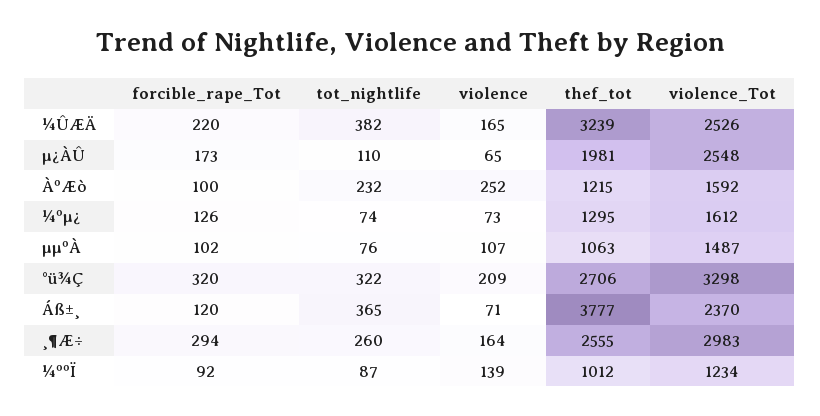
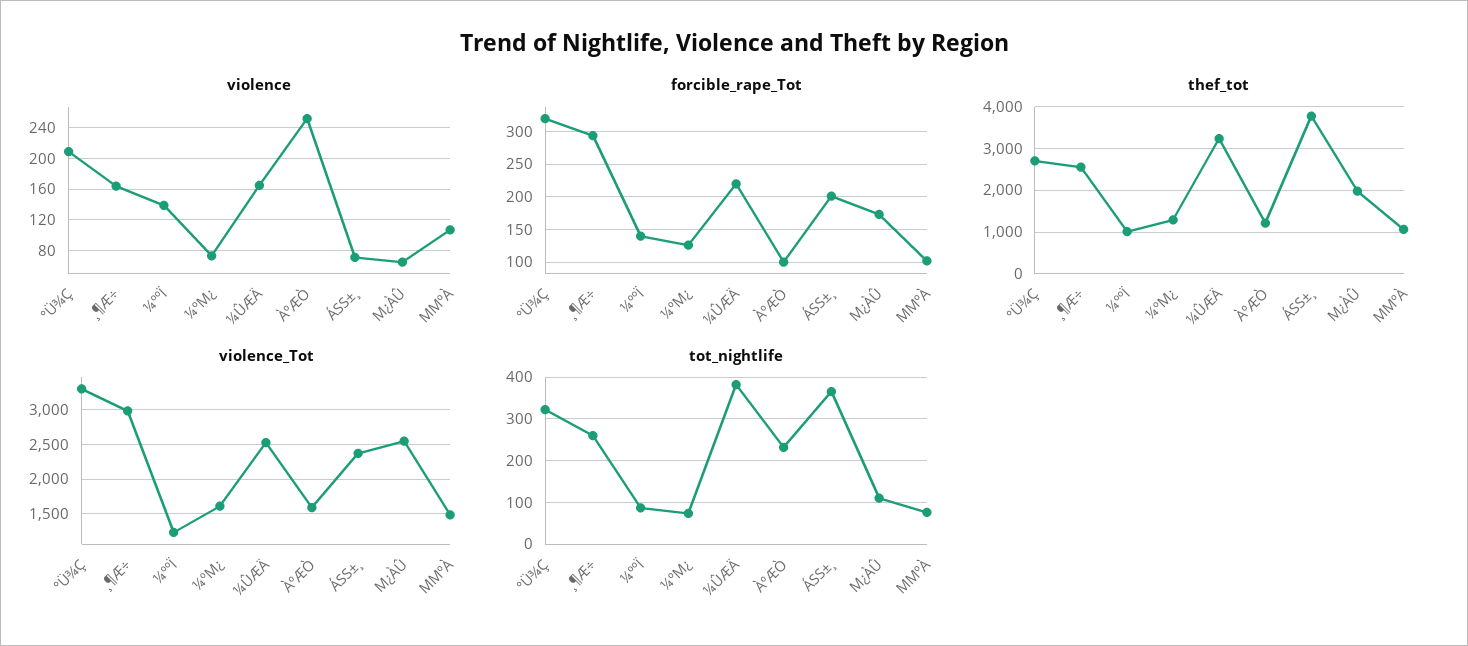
forcible_rape_Tot, Áß±¸: 120 -> 200
forcible_rape_Tot, ¼ººÏ: 92 -> 140

